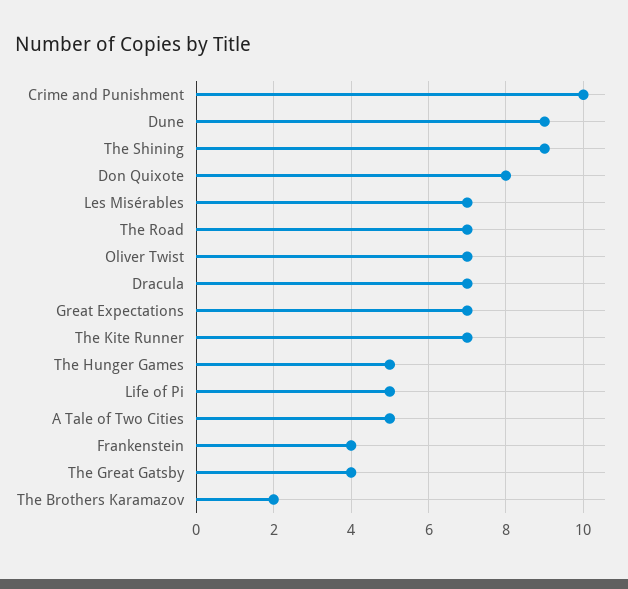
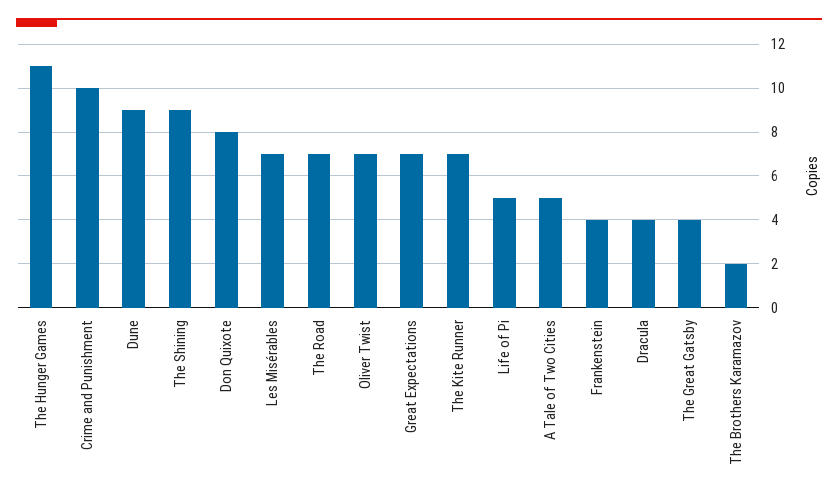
Dracula: 7 -> 4
The Hunger Games: 5 -> 11

